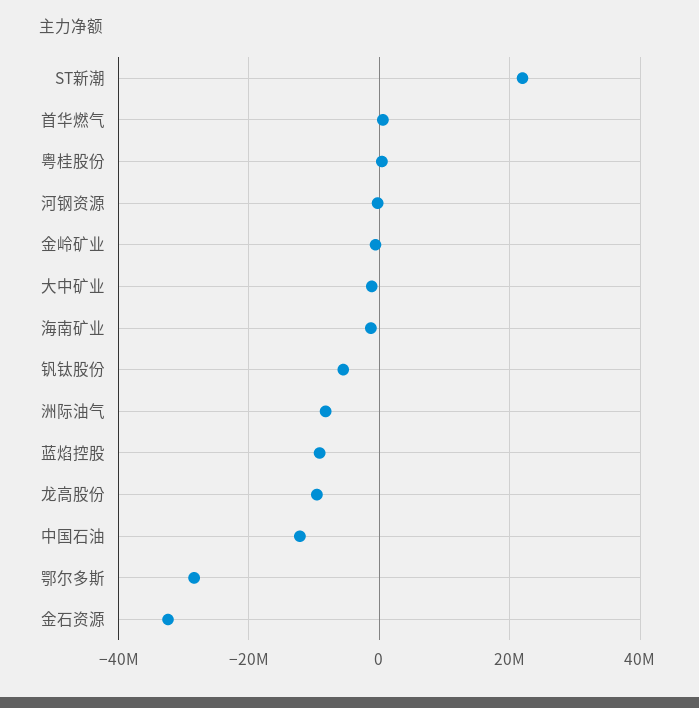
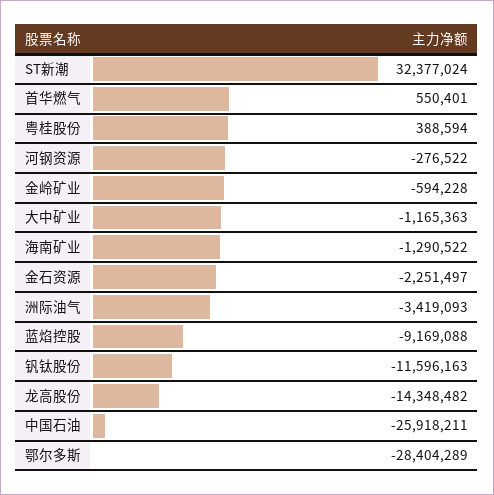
ST新潮: 22000000 -> 32377024
钒钛股份: -6000000 -> -11596163
洲际油气: -8000000 -> -3419093
龙高股份: -10000000 -> -14348482
中国石油: -12000000 -> -25918211
金石资源: -32000000 -> -2251497

